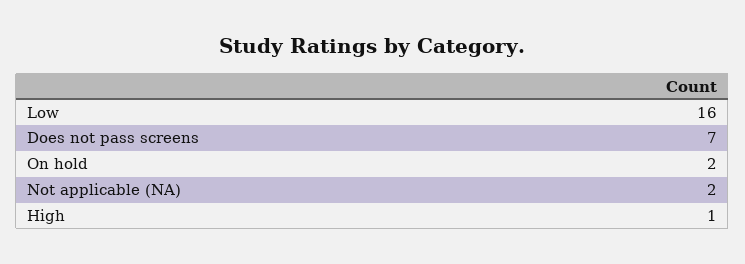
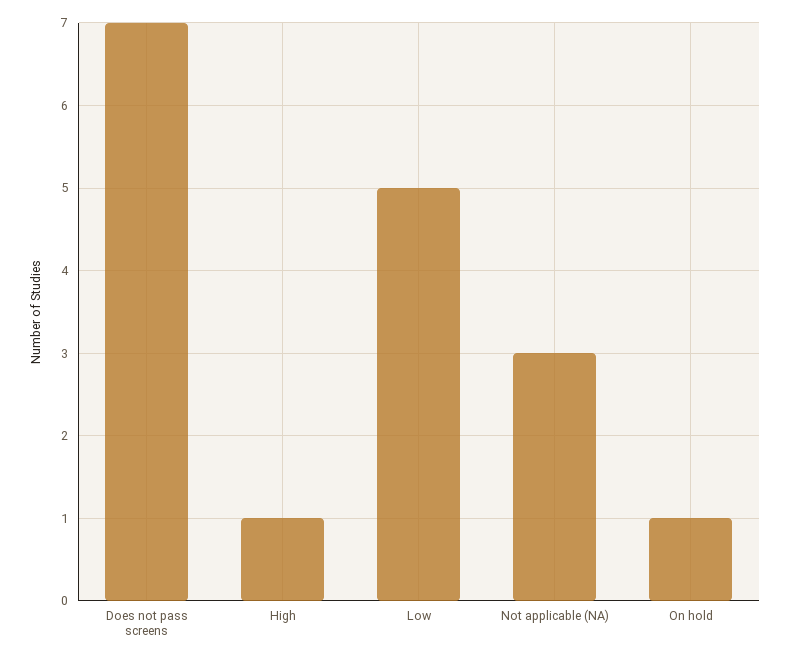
Low: 16 -> 5
On hold: 2 -> 1
Not applicable (NA): 2 -> 3

